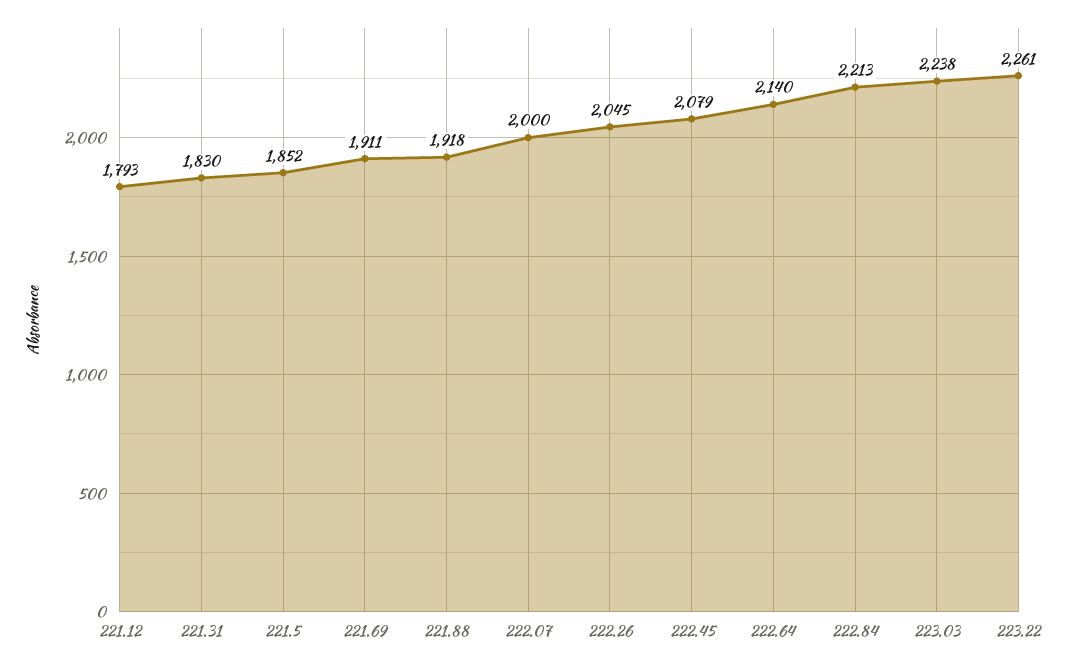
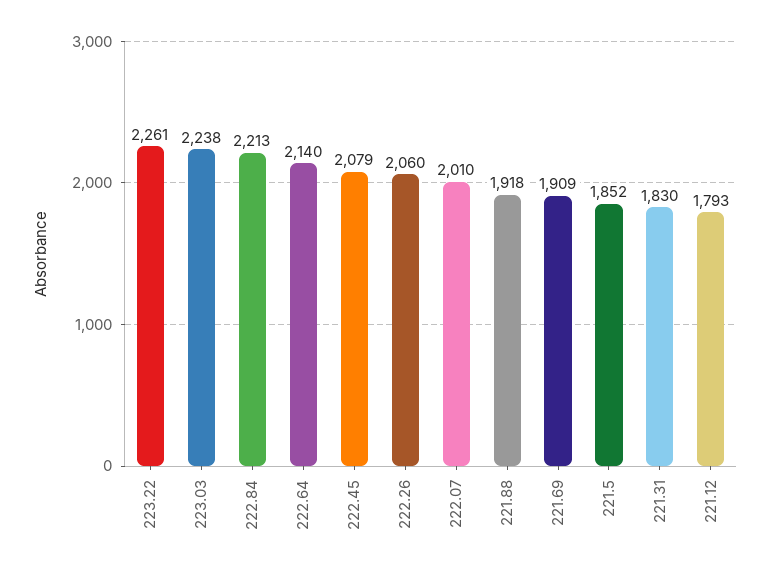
221.69: 1911 -> 1909
222.07: 2000 -> 2010
222.26: 2045 -> 2060

